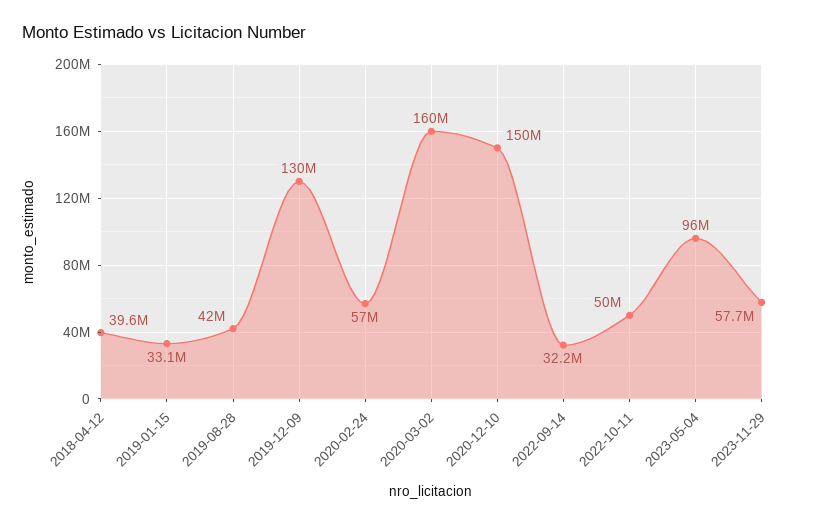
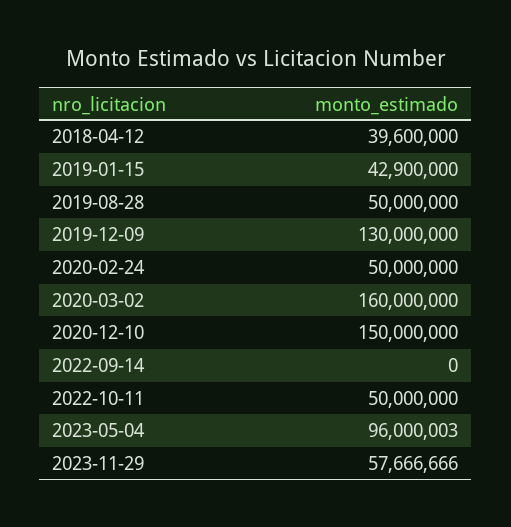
2019-01-15: 33100000 -> 42900000
2019-08-28: 42000000 -> 50000000
2020-02-24: 57000000 -> 50000000
2022-09-14: 32200000 -> 0

